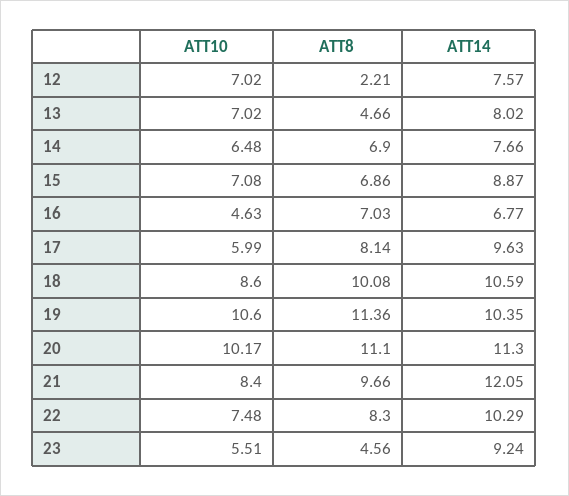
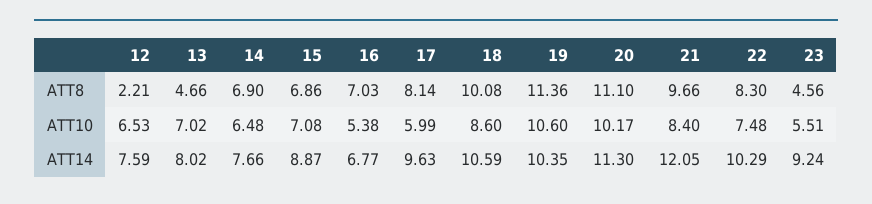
ATT10, 12: 7.02 -> 6.53
ATT14, 12: 7.57 -> 7.59
ATT10, 16: 4.63 -> 5.38

